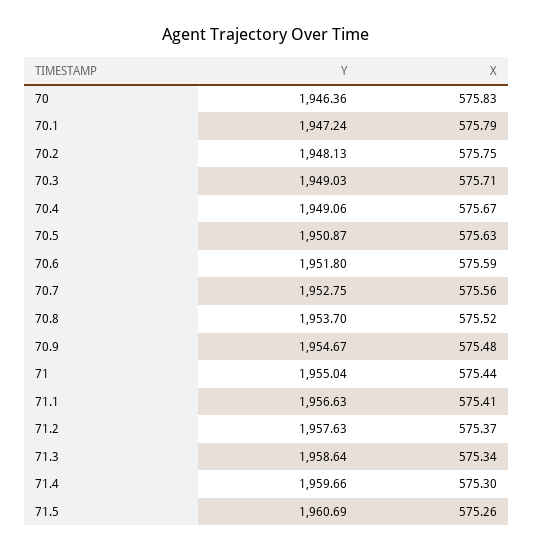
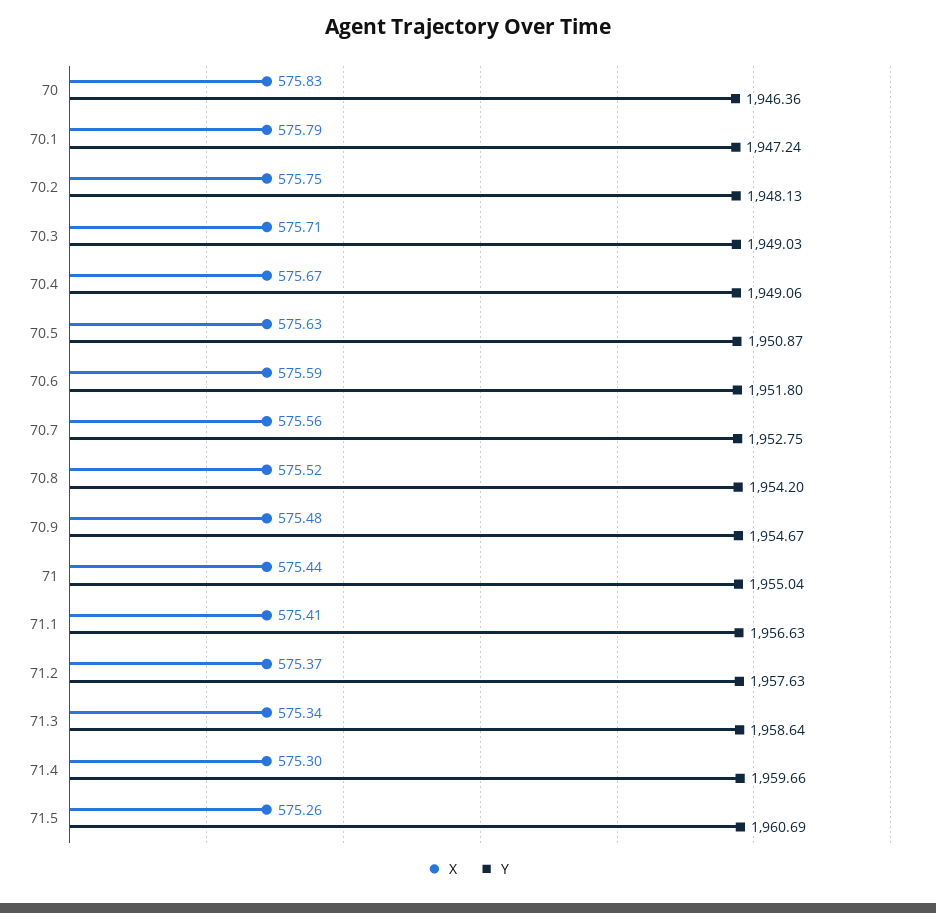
Y, 70.8: 1953.7 -> 1954.2

